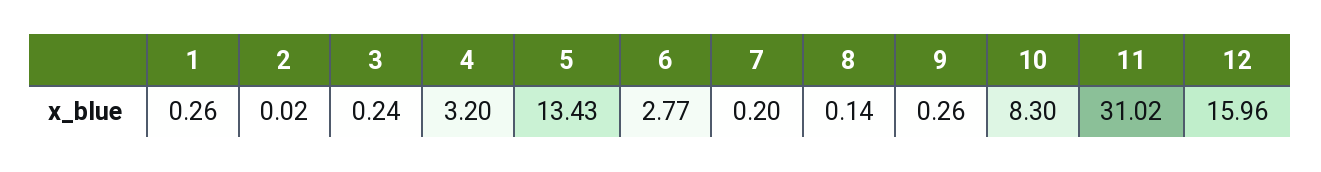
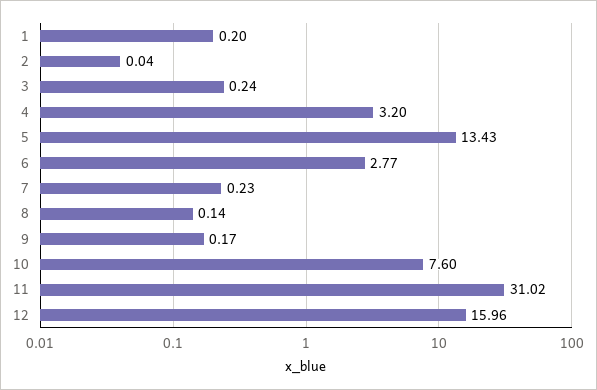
1: 0.26 -> 0.2
2: 0.02 -> 0.04
7: 0.2 -> 0.23
9: 0.26 -> 0.17
10: 8.3 -> 7.6

